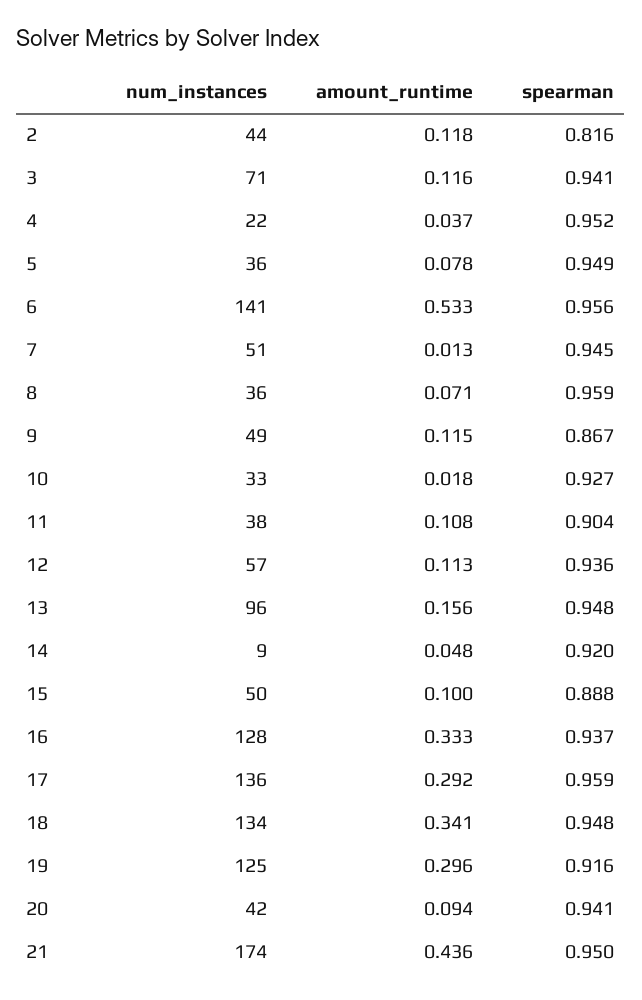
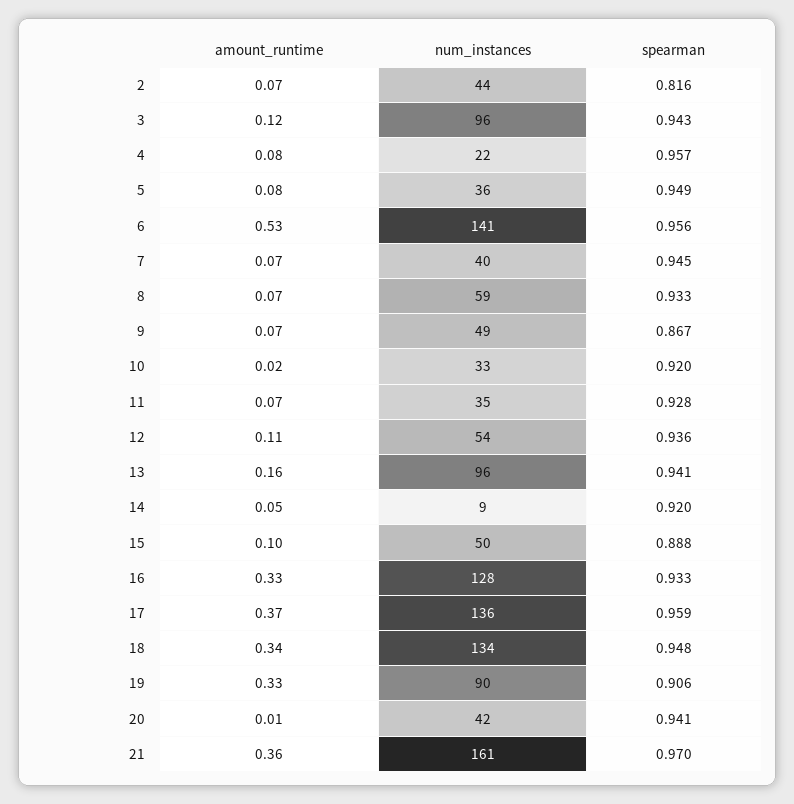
amount_runtime, 2: 0.118 -> 0.07
num_instances, 3: 71 -> 96
spearman, 3: 0.941 -> 0.943
amount_runtime, 4: 0.037 -> 0.08
spearman, 4: 0.952 -> 0.957
num_instances, 7: 51 -> 40
amount_runtime, 7: 0.013 -> 0.07
num_instances, 8: 36 -> 59
spearman, 8: 0.959 -> 0.933
amount_runtime, 9: 0.115 -> 0.07
spearman, 10: 0.927 -> 0.92
num_instances, 11: 38 -> 35
amount_runtime, 11: 0.108 -> 0.07
spearman, 11: 0.904 -> 0.928
num_instances, 12: 57 -> 54
spearman, 13: 0.948 -> 0.941
spearman, 16: 0.937 -> 0.933
amount_runtime, 17: 0.292 -> 0.37
num_instances, 19: 125 -> 90
amount_runtime, 19: 0.296 -> 0.33
spearman, 19: 0.916 -> 0.906
amount_runtime, 20: 0.094 -> 0.01
num_instances, 21: 174 -> 161
amount_runtime, 21: 0.436 -> 0.36
spearman, 21: 0.95 -> 0.97

